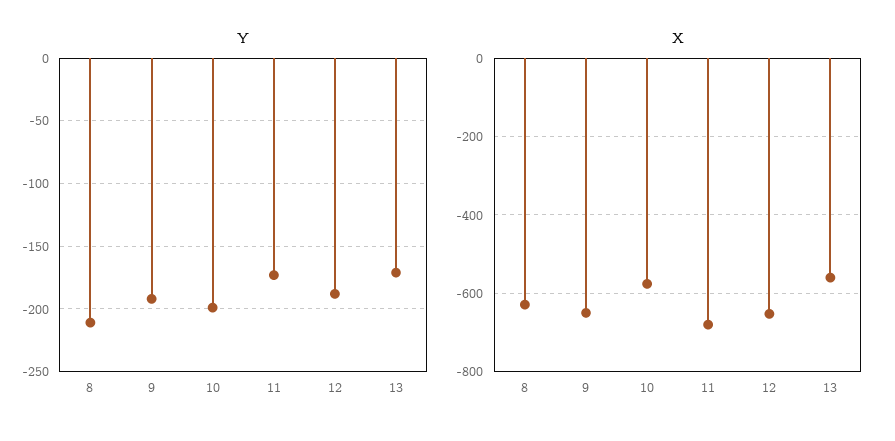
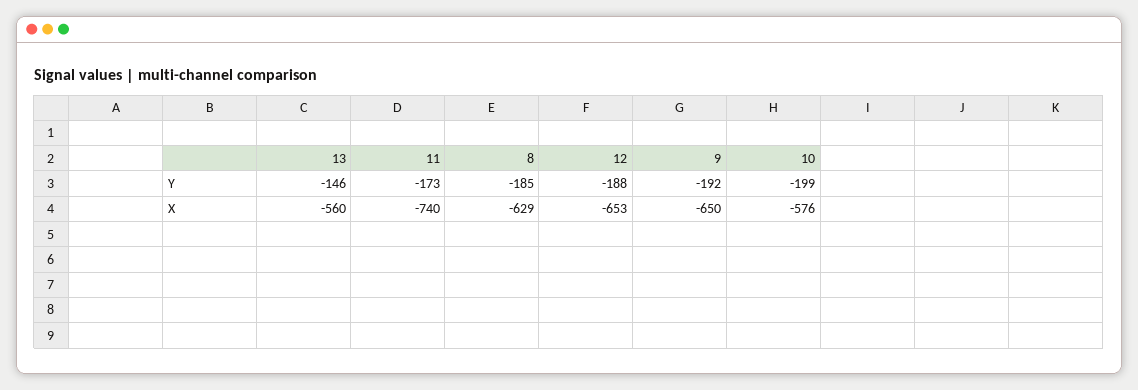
Y, 8: -210 -> -185
Y, 13: -170 -> -146
X, 11: -680 -> -740

